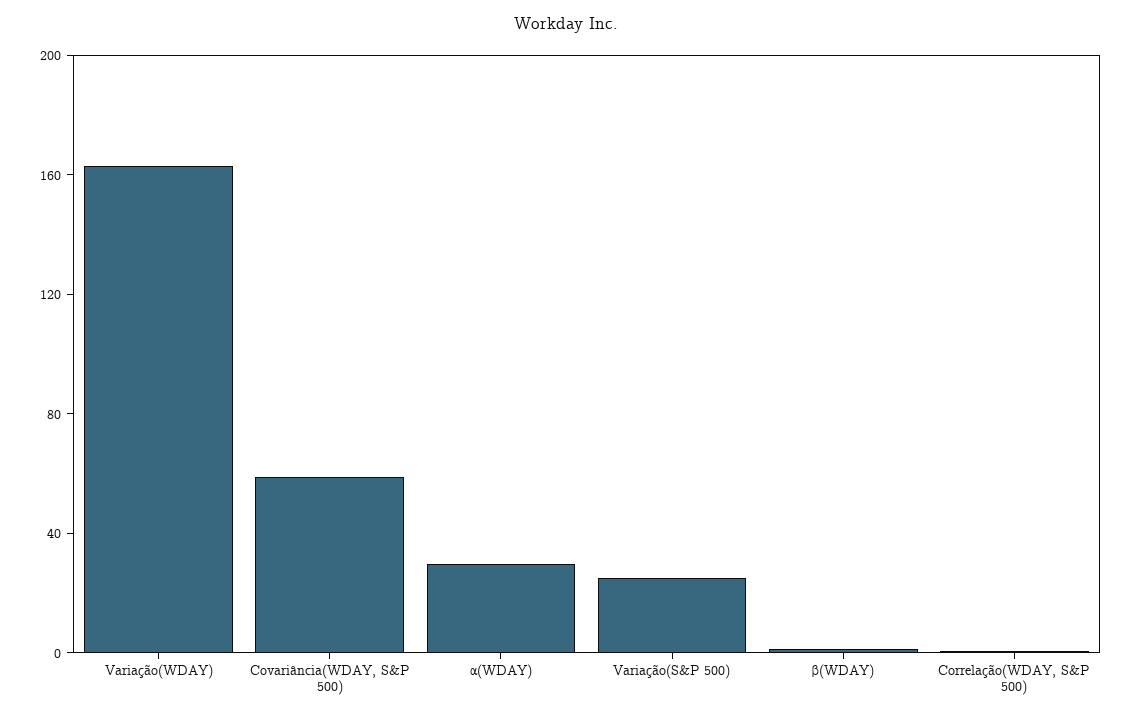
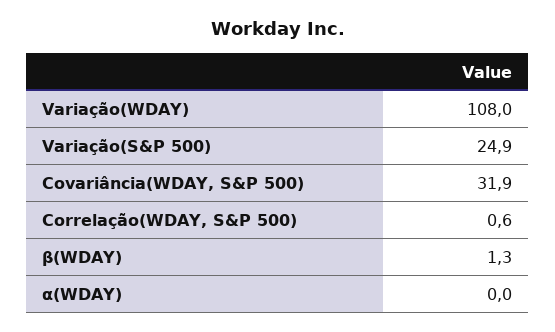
Variação(WDAY): 160 -> 108
Covariância(WDAY, S&P 500): 60 -> 31.9
α(WDAY): 30 -> 0

